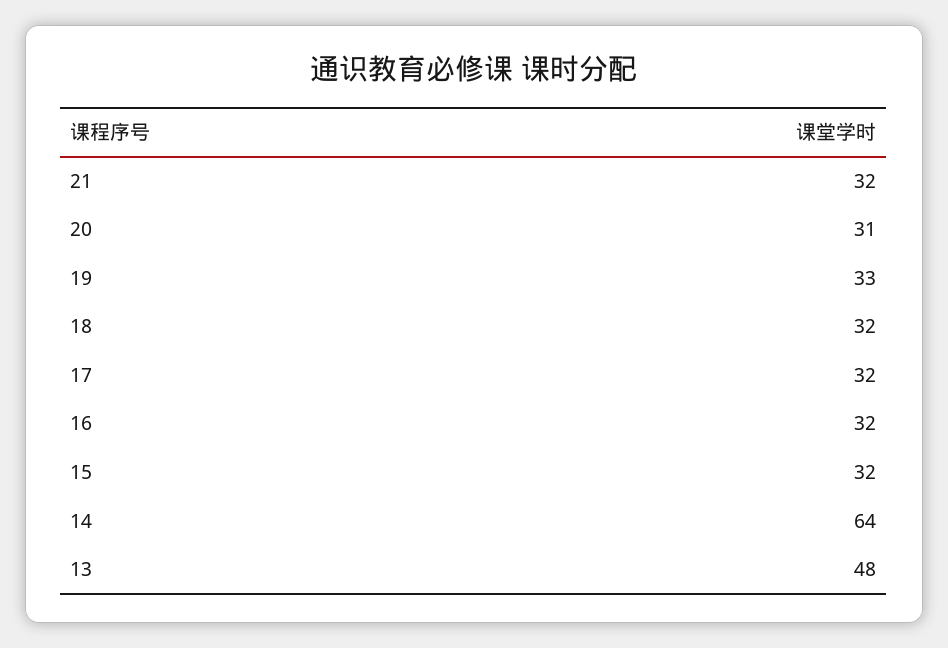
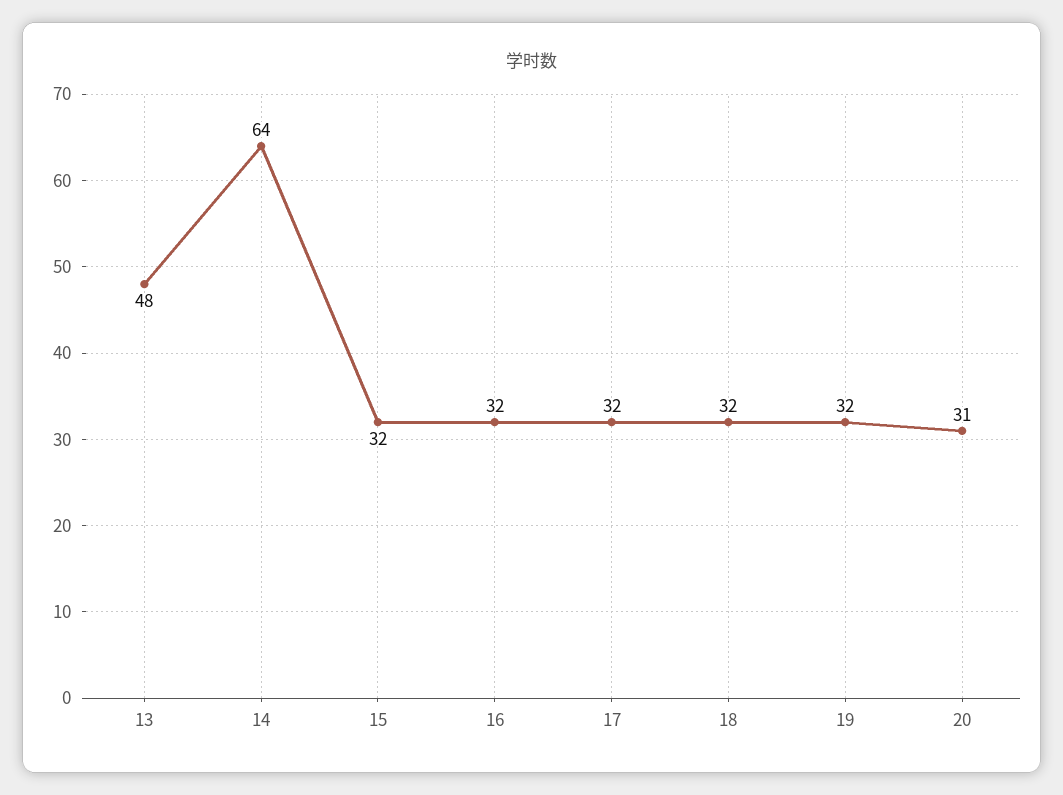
21: 32 -> none
19: 33 -> 32

